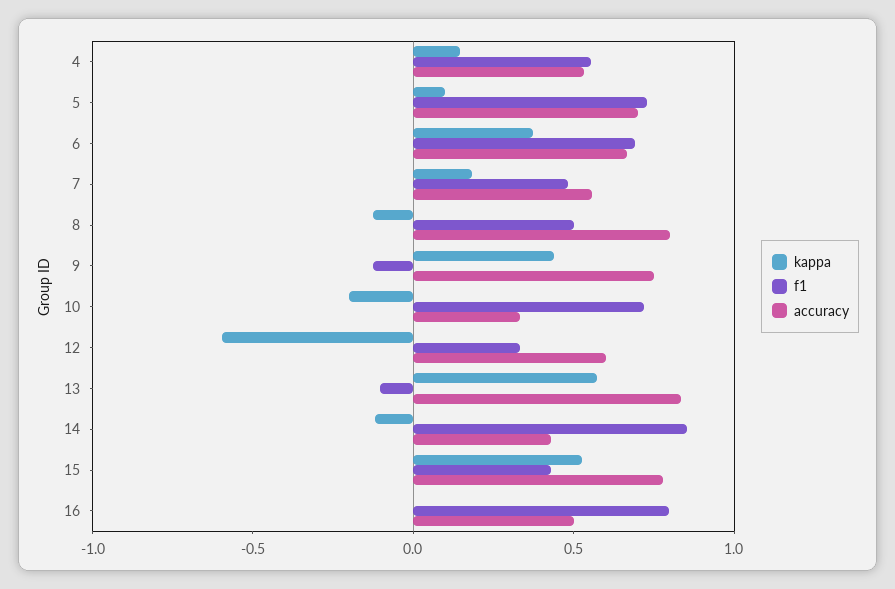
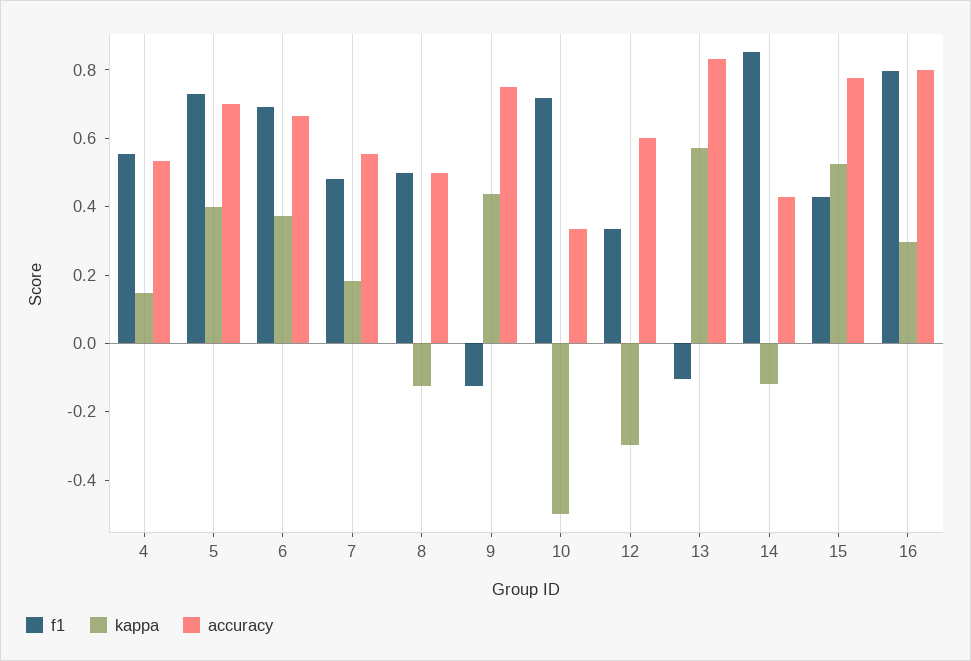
kappa, 5: 0.1 -> 0.4
accuracy, 8: 0.8 -> 0.5
kappa, 10: -0.2 -> -0.5
kappa, 12: -0.6 -> -0.3
kappa, 16: 0 -> 0.3
accuracy, 16: 0.5 -> 0.8

